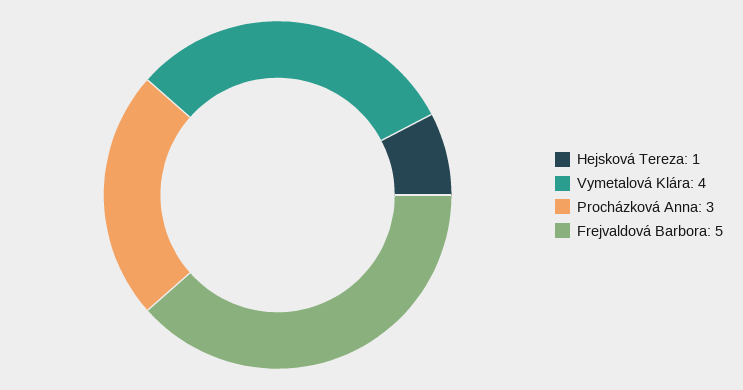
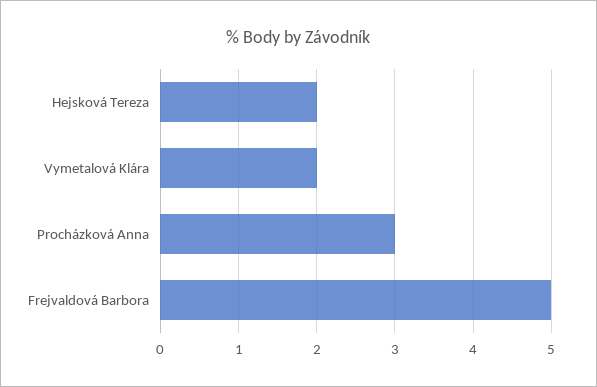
Hejsková Tereza: 1 -> 2
Vymetalová Klára: 4 -> 2

